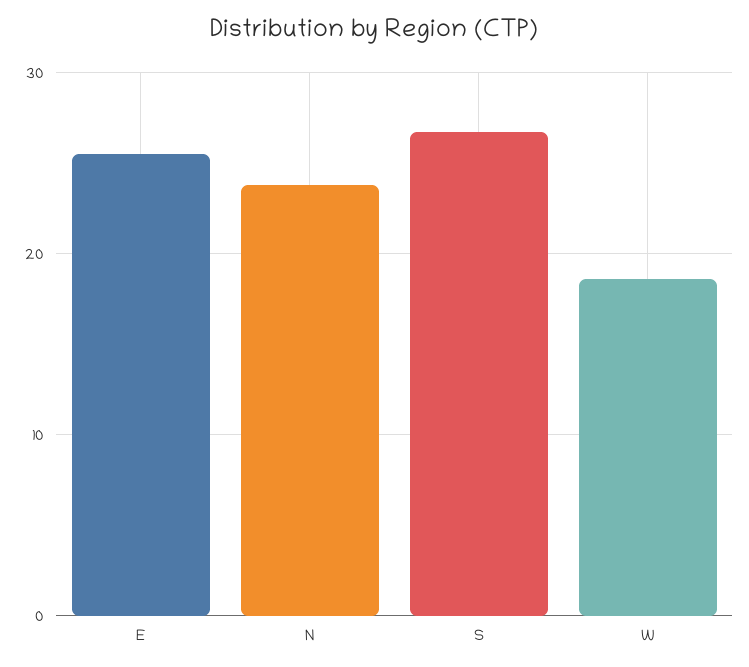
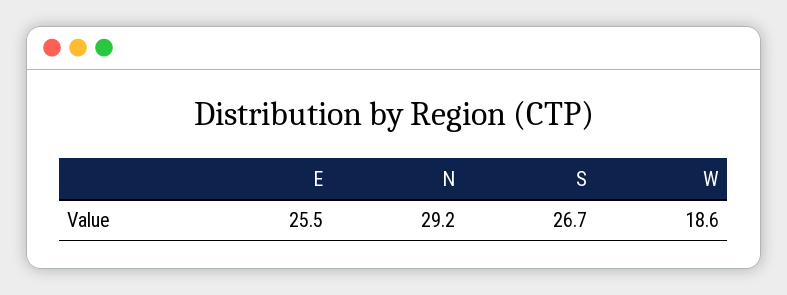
N: 24 -> 29.2

